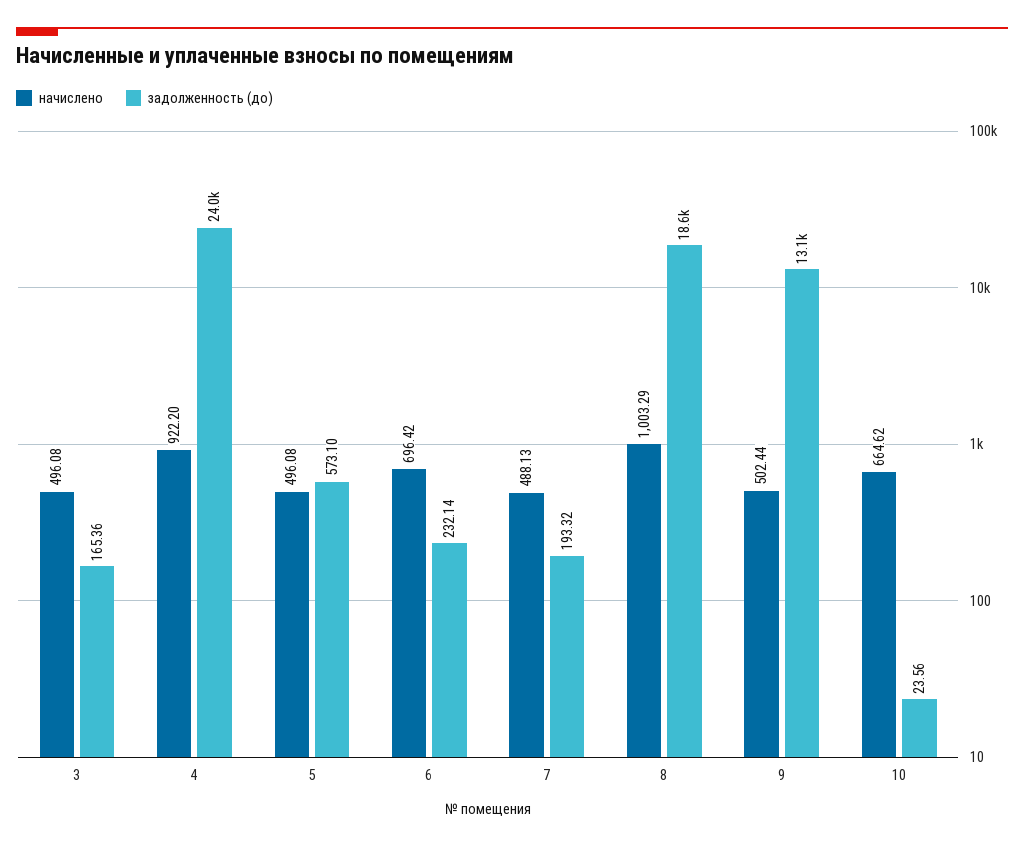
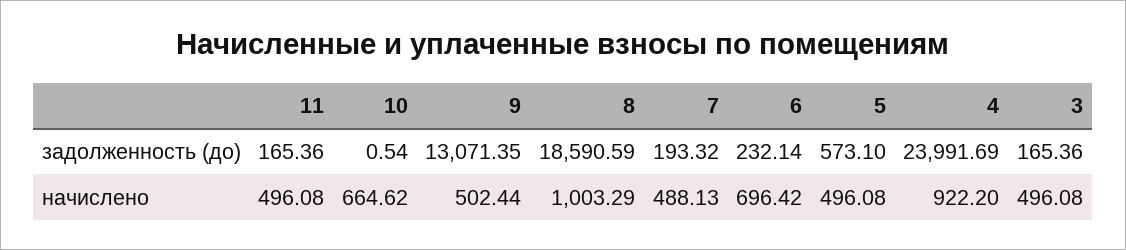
задолженность (до), 10: 23.56 -> 0.54
задолженность (до), 11: none -> 165.36
начислено, 11: none -> 496.08

